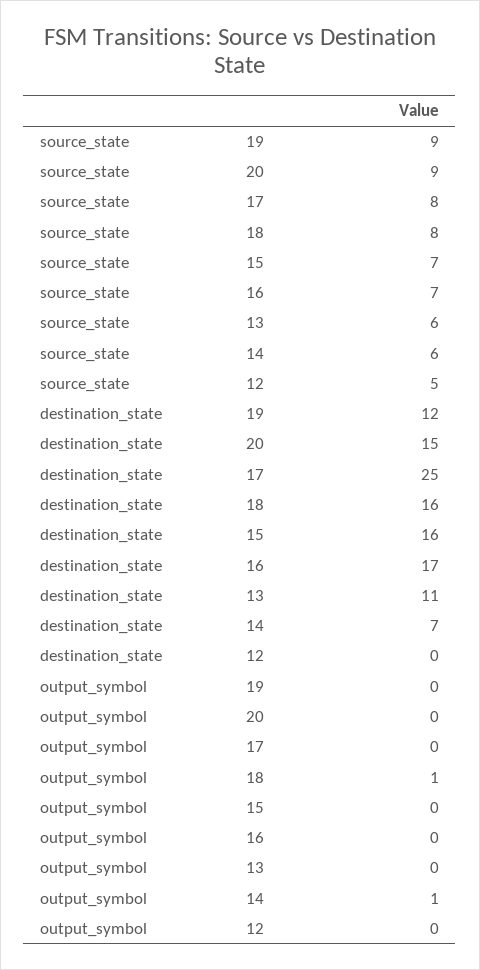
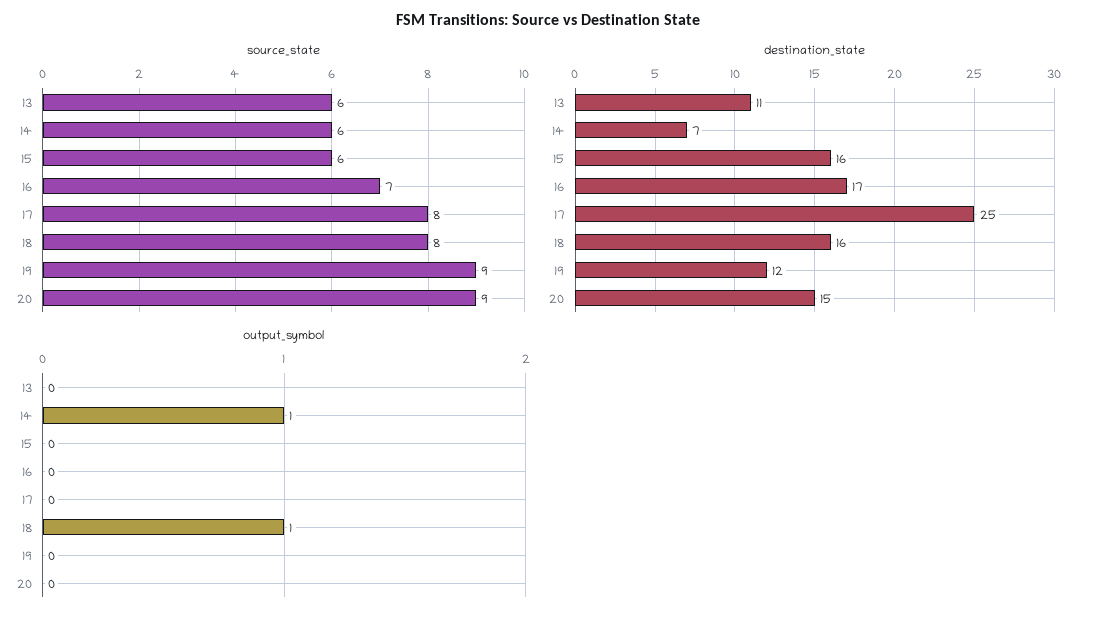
source_state, 15: 7 -> 6
source_state, 12: 5 -> none
destination_state, 12: 0 -> none
output_symbol, 12: 0 -> none

